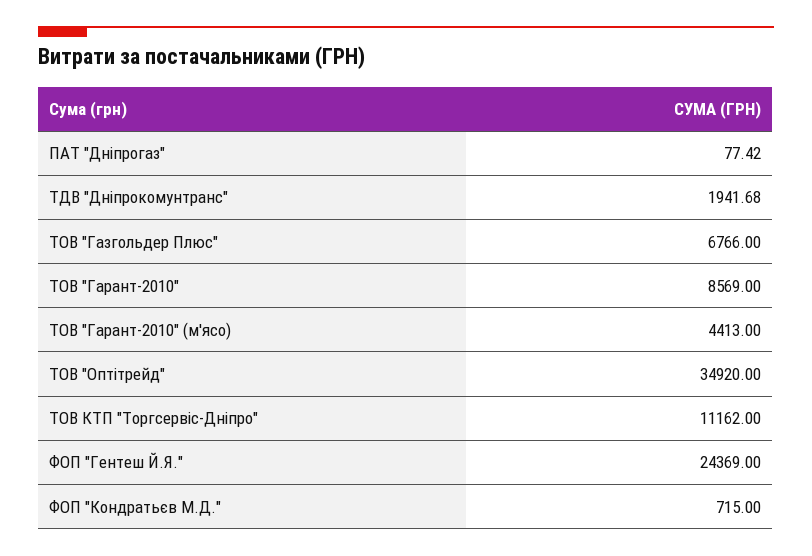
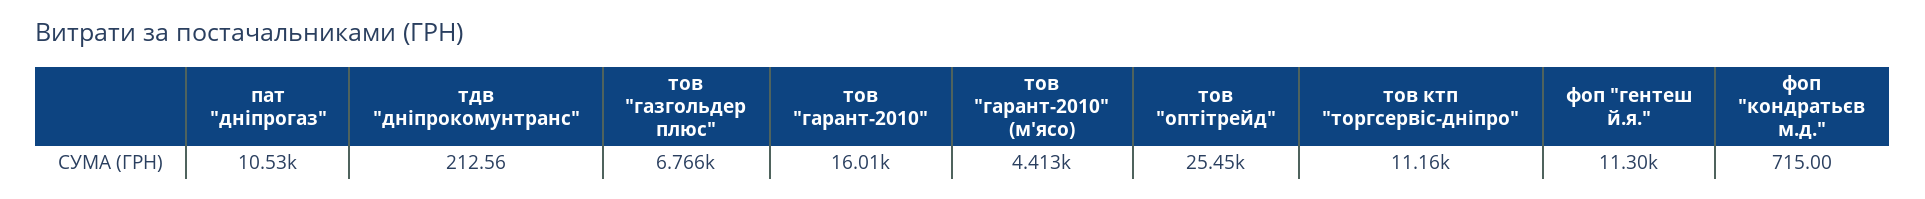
ПАТ "Дніпрогаз": 77.42 -> 10530
ТДВ "Дніпрокомунтранс": 1941.68 -> 212.56
ТОВ "Гарант-2010": 8569 -> 16010
ТОВ "Оптітрейд": 34920 -> 25450
ФОП "Гентеш Й.Я.": 24369 -> 11300

